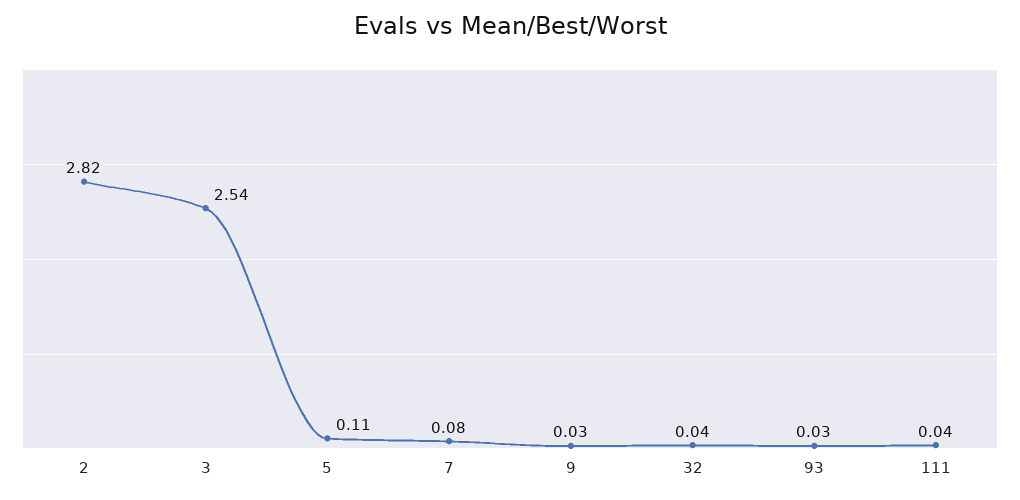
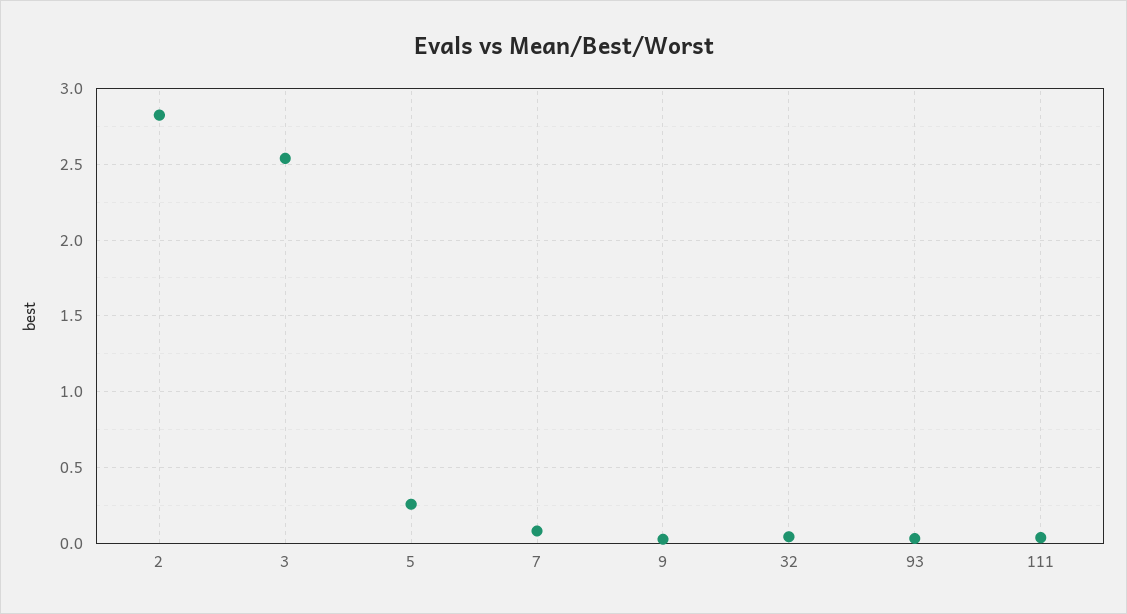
5: 0.11 -> 0.25

